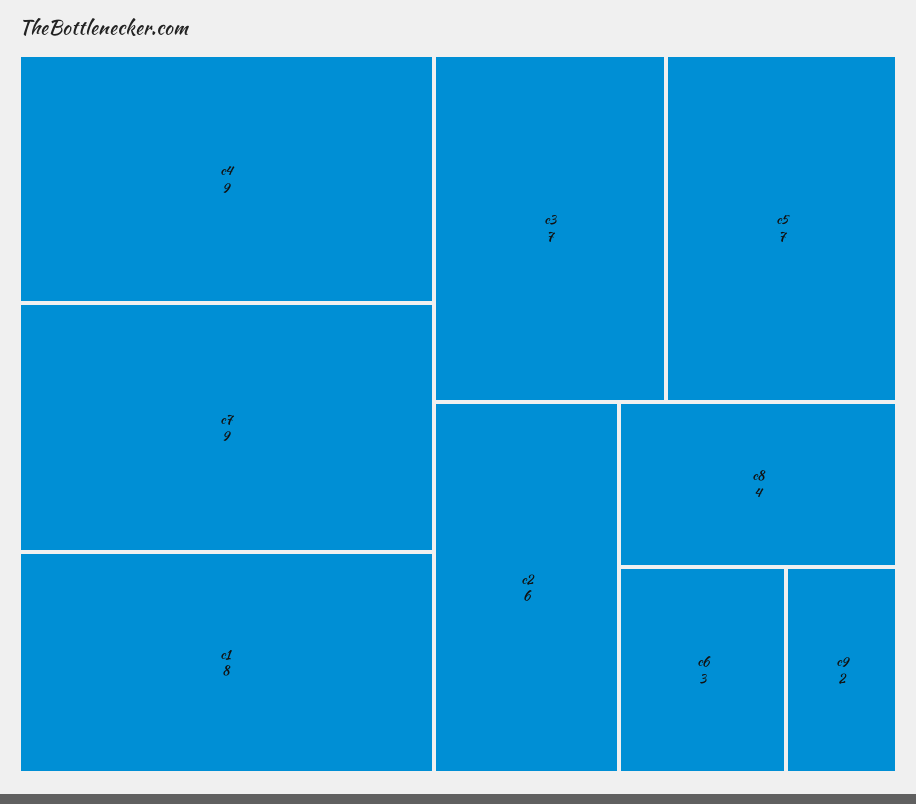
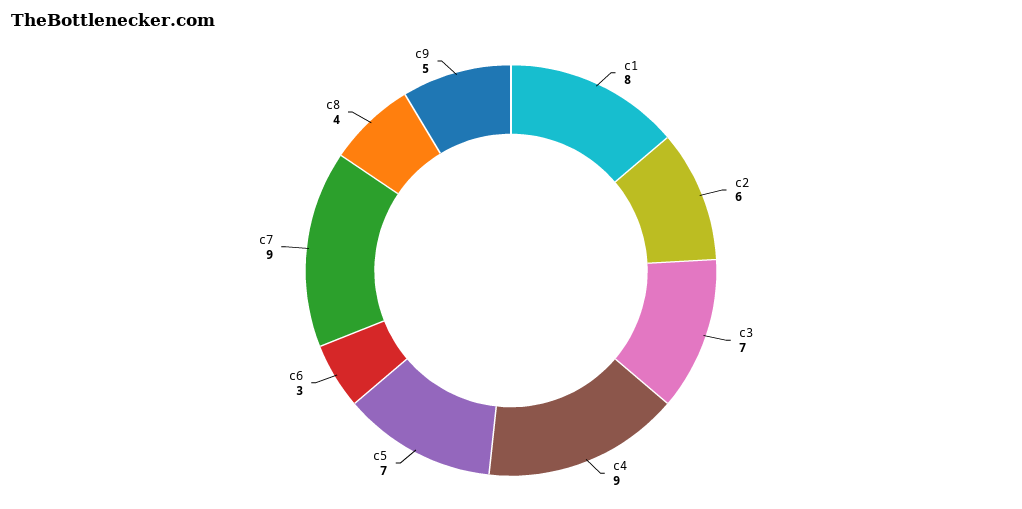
c9: 2 -> 5

